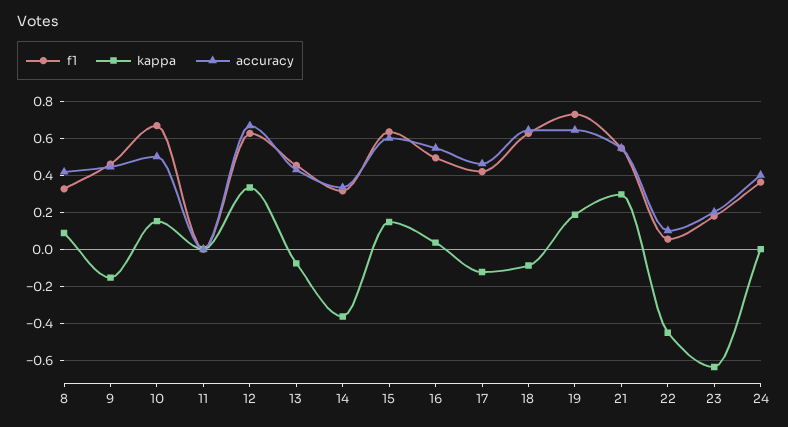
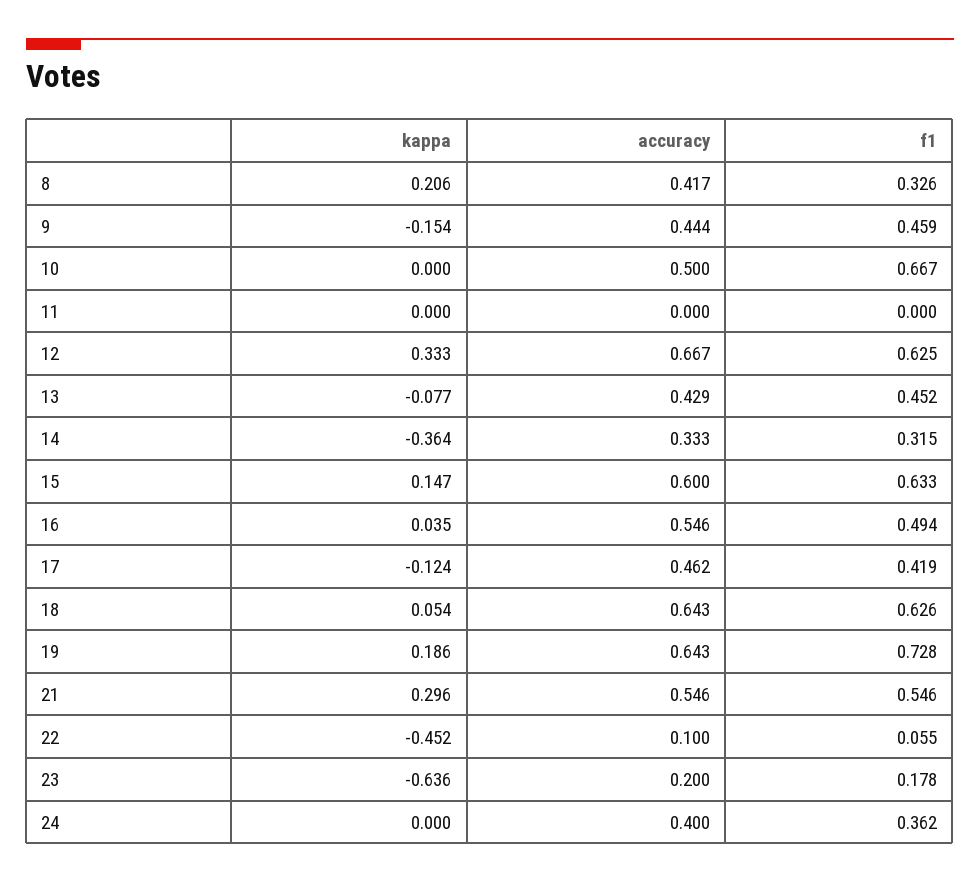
kappa, 8: 0.1 -> 0.206
kappa, 10: 0.15 -> 0
kappa, 18: -0.1 -> 0.054

